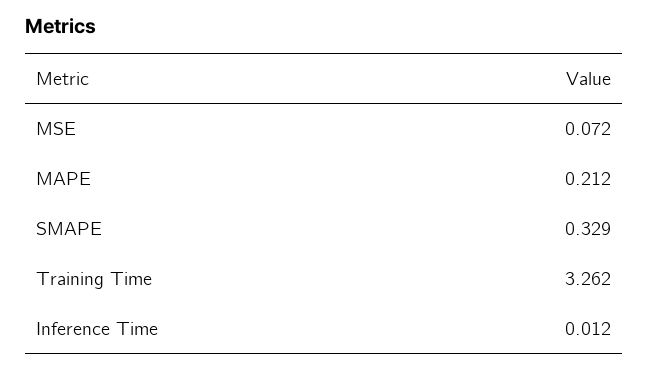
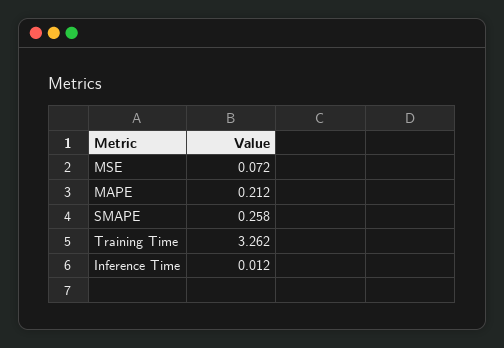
SMAPE: 0.329 -> 0.258

